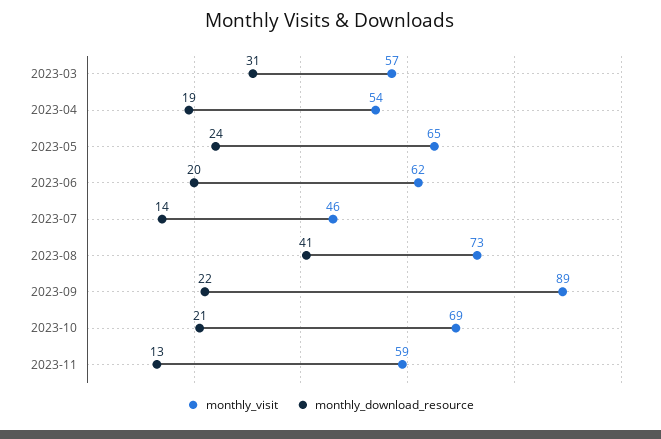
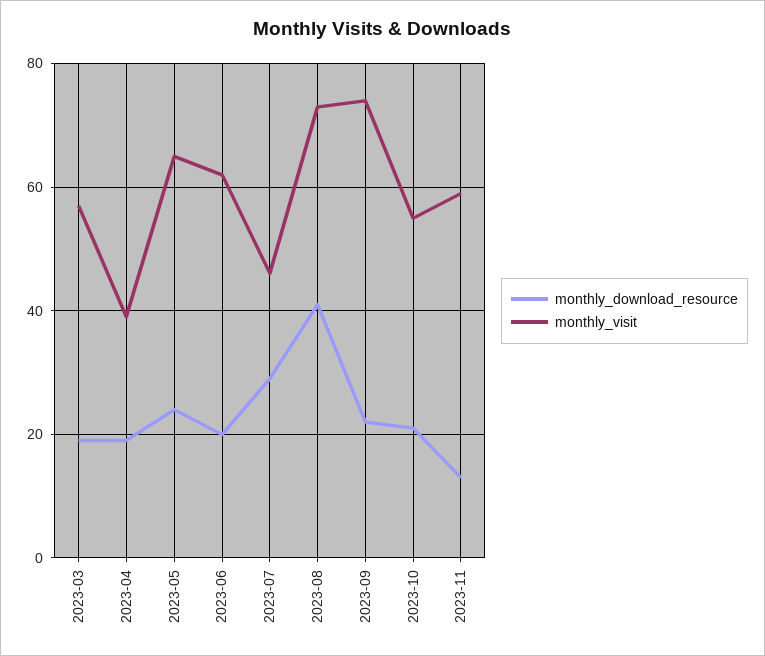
monthly_download_resource, 2023-03: 31 -> 20
monthly_visit, 2023-04: 54 -> 40
monthly_download_resource, 2023-07: 14 -> 30
monthly_visit, 2023-09: 89 -> 75
monthly_visit, 2023-10: 69 -> 55

